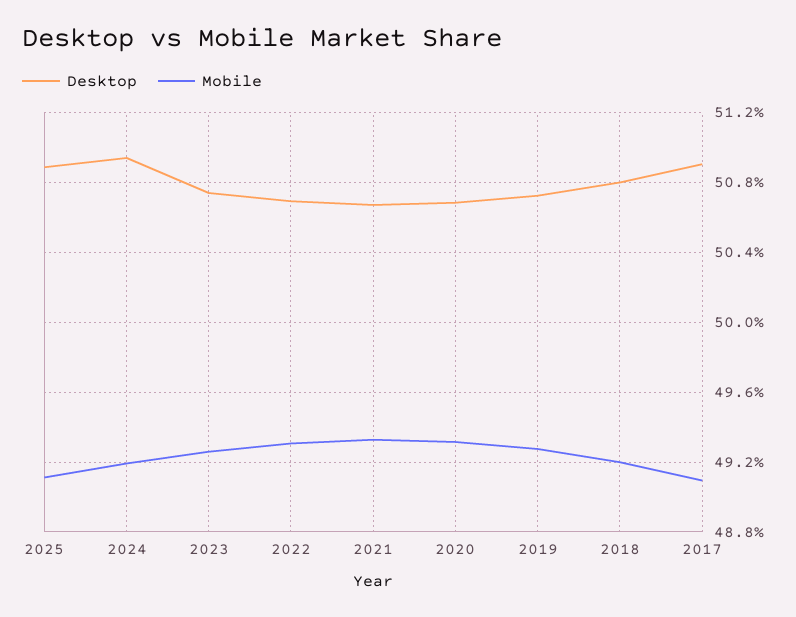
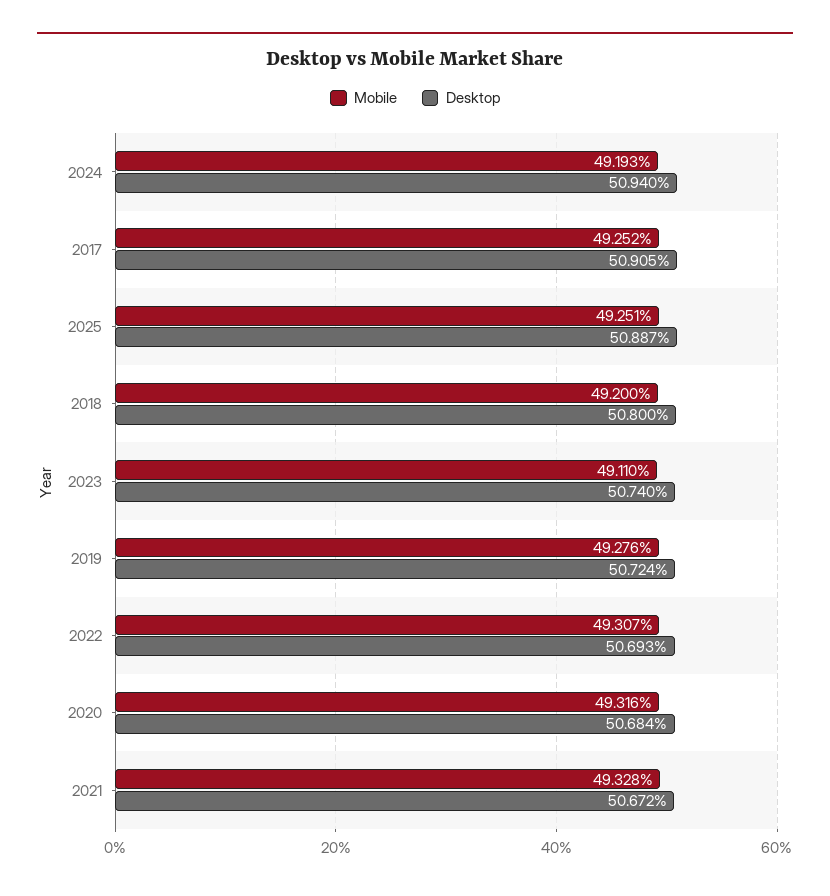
Mobile, 2025: 49.1 -> 49.251
Mobile, 2023: 49.25 -> 49.11
Mobile, 2017: 49.1 -> 49.252

